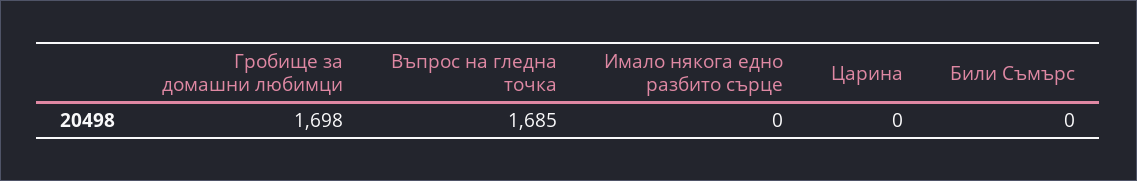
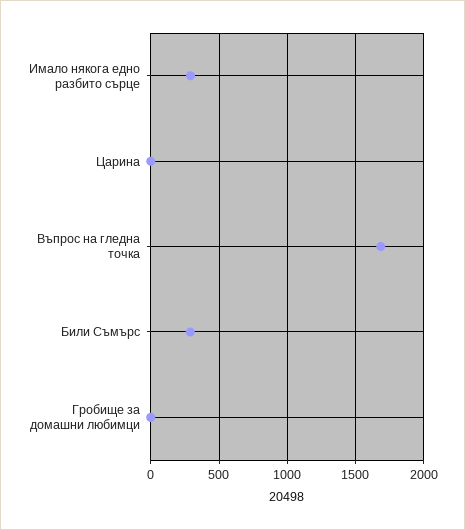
Гробище за домашни любимци: 1698 -> 0
Имало някога едно разбито сърце: 0 -> 300
Били Съмърс: 0 -> 300

